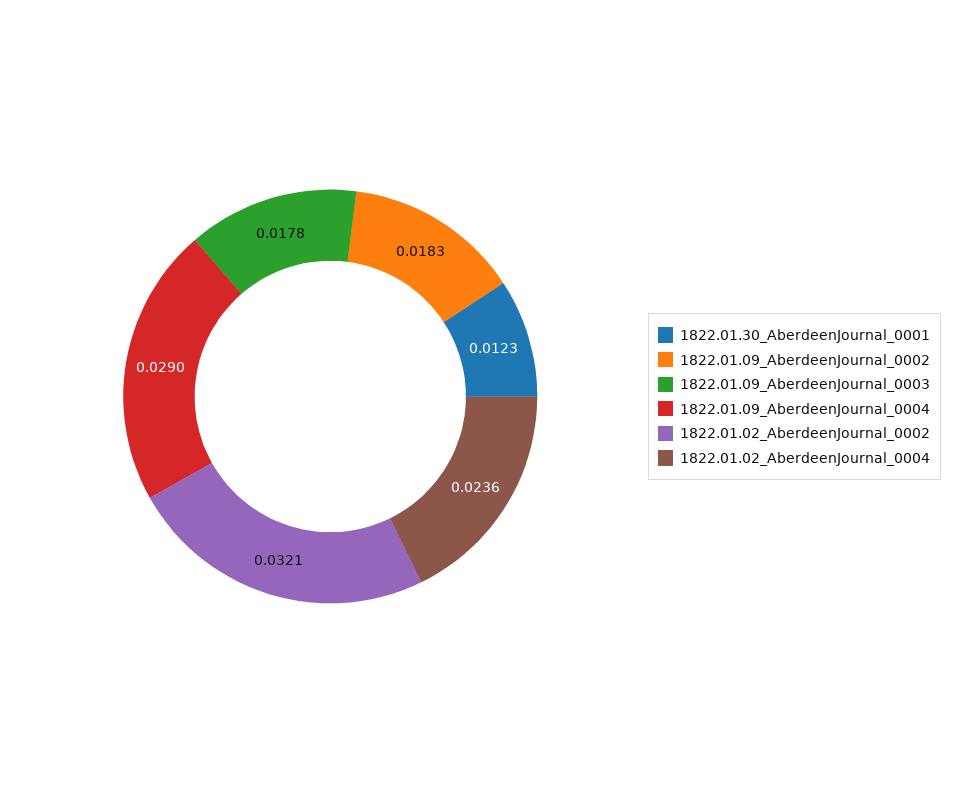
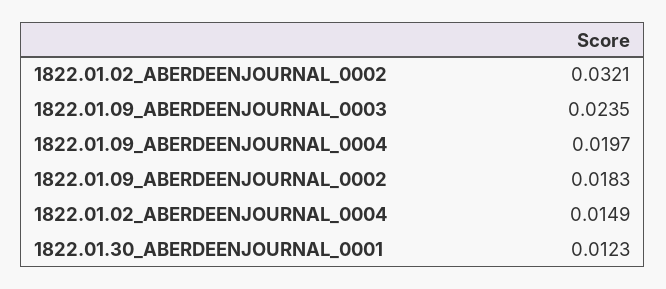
1822.01.09_AberdeenJournal_0003: 0.0178 -> 0.0235
1822.01.09_AberdeenJournal_0004: 0.029 -> 0.0197
1822.01.02_AberdeenJournal_0004: 0.0236 -> 0.0149

